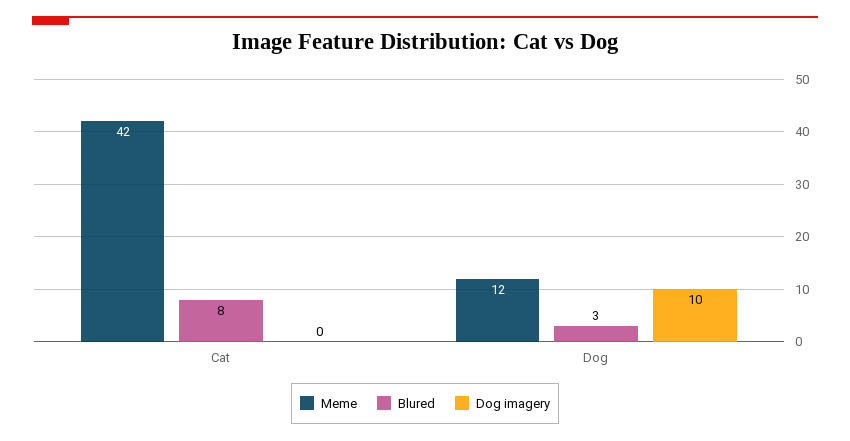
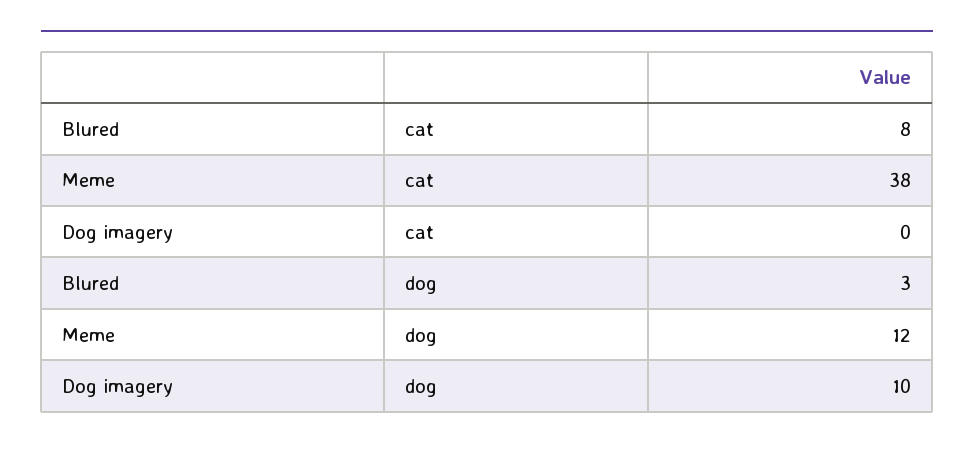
Meme, Cat: 42 -> 38

